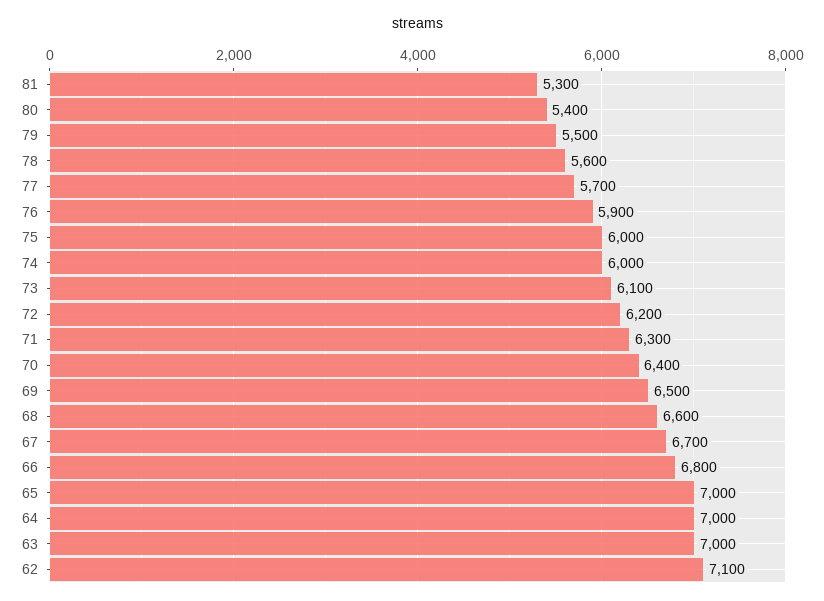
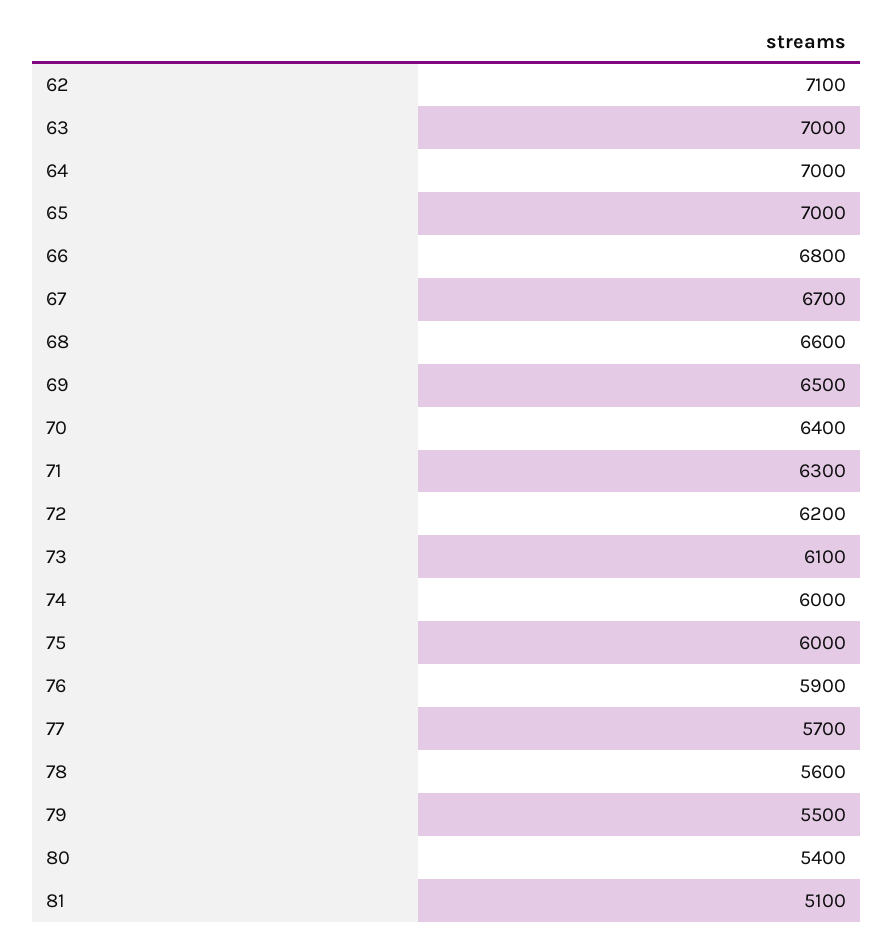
81: 5300 -> 5100

